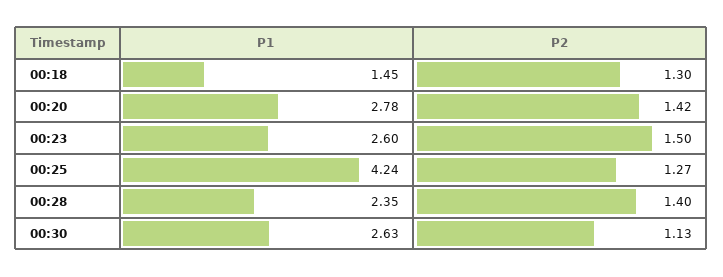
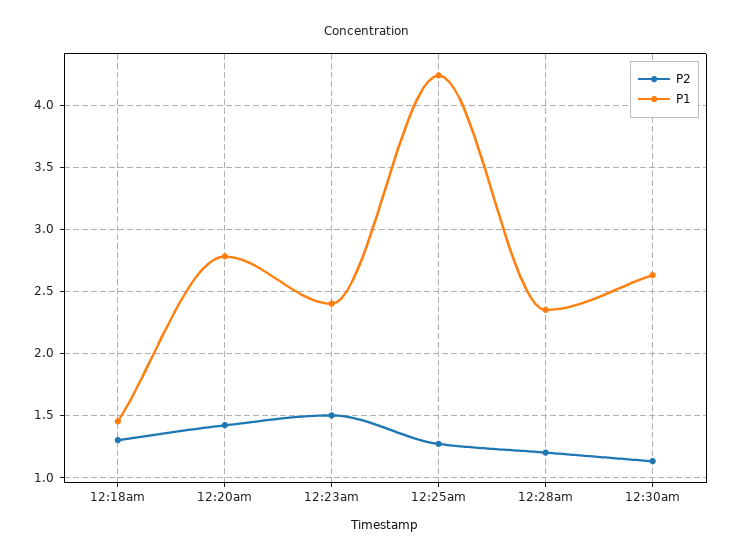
P1, 00:23: 2.6 -> 2.4
P2, 00:28: 1.4 -> 1.2

